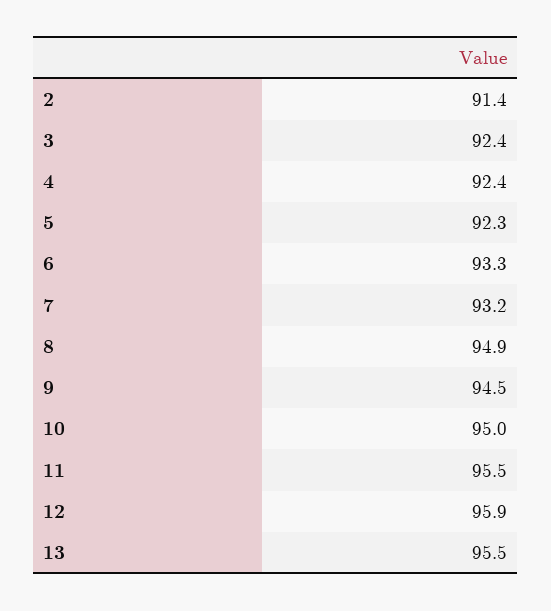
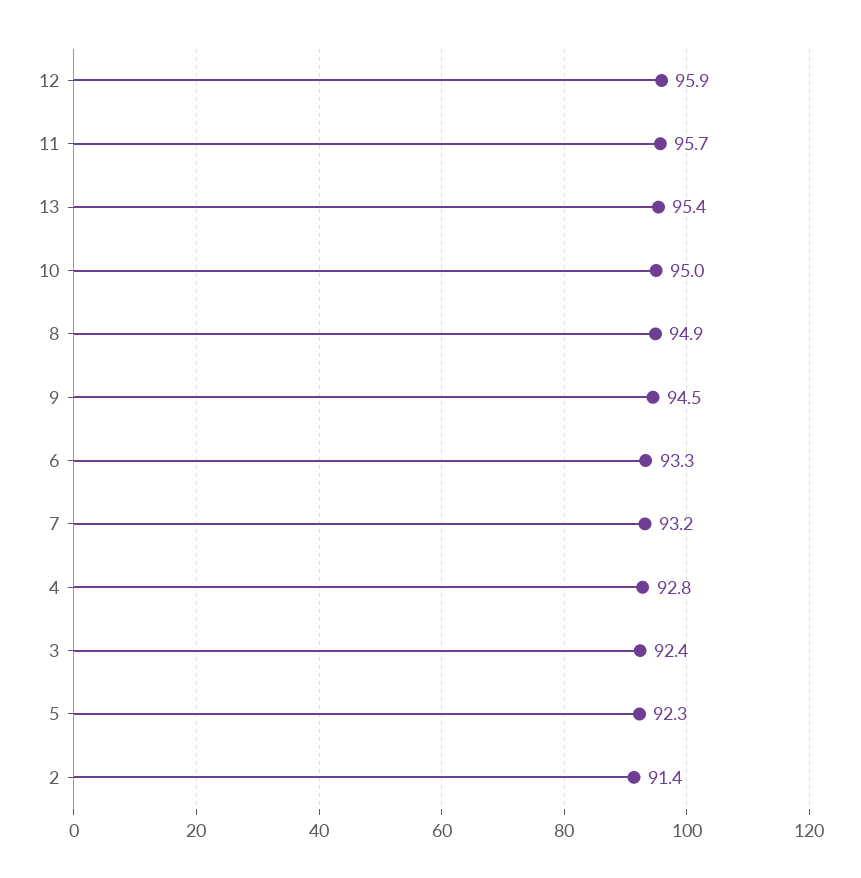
4: 92.4 -> 92.8
11: 95.5 -> 95.7
13: 95.5 -> 95.4

